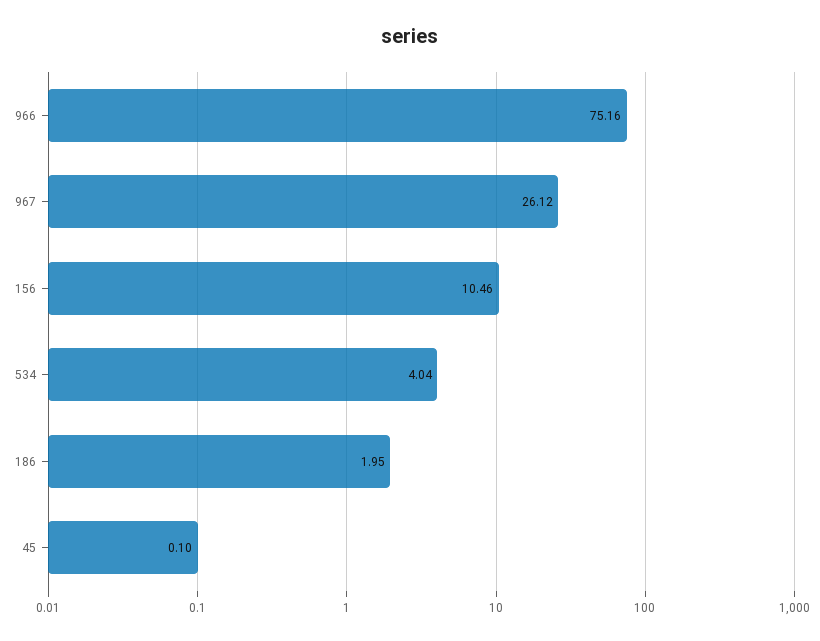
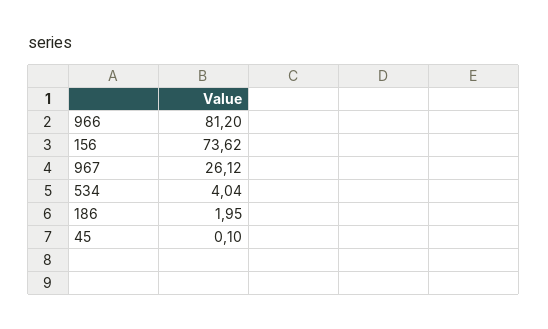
966: 75.16 -> 81.2
156: 10.46 -> 73.62

